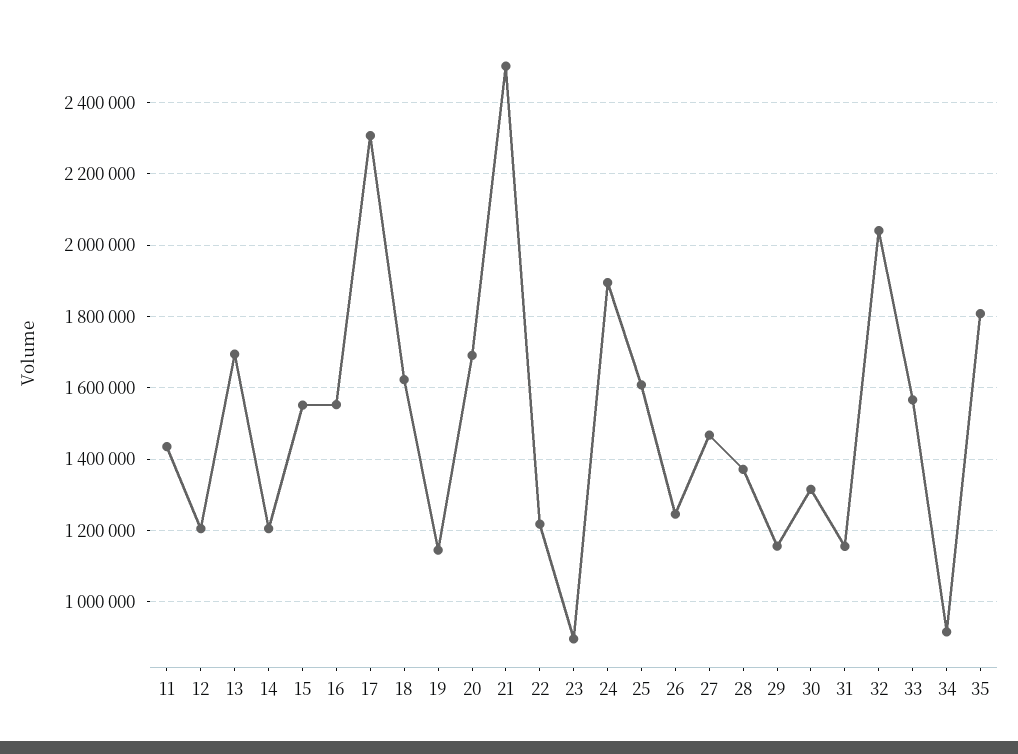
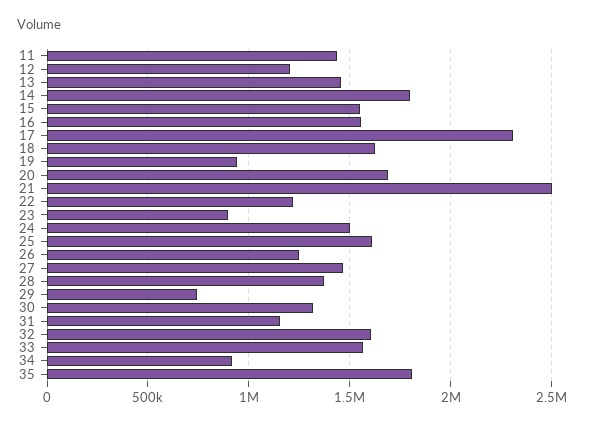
13: 1700000 -> 1450000
14: 1200000 -> 1800000
19: 1140000 -> 950000
24: 1900000 -> 1500000
29: 1160000 -> 750000
32: 2040000 -> 1600000

